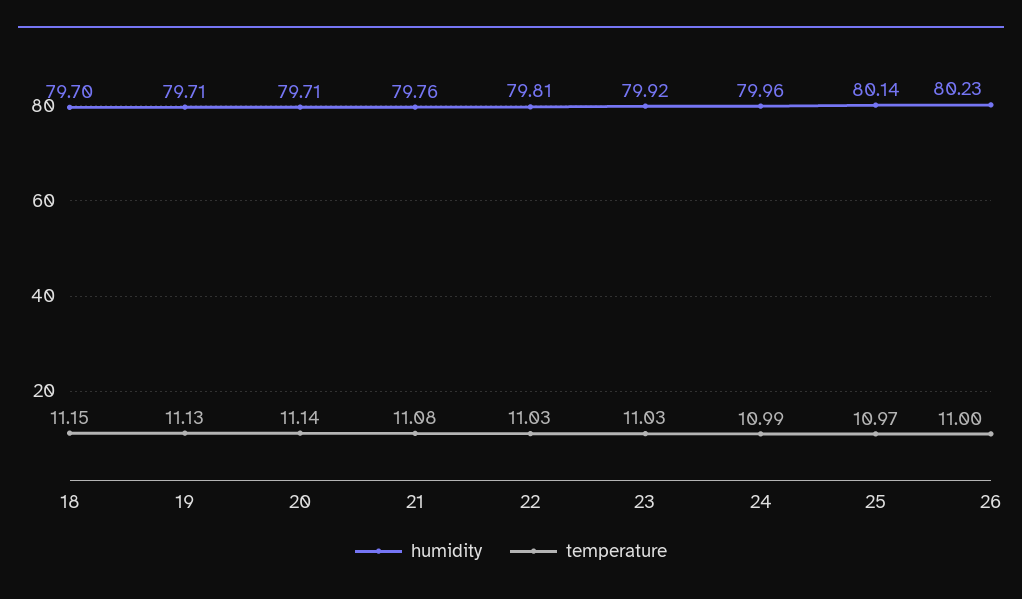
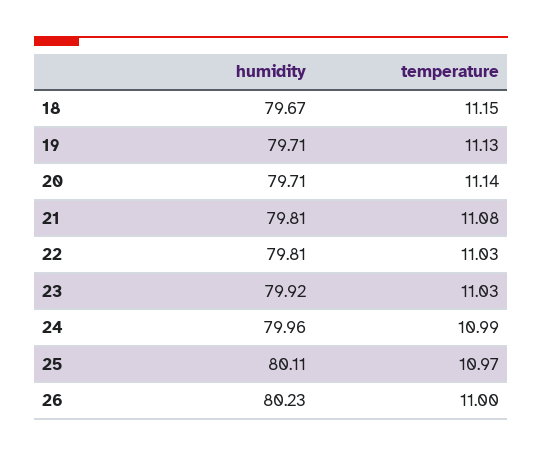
humidity, 18: 79.7 -> 79.67
humidity, 21: 79.76 -> 79.81
humidity, 25: 80.14 -> 80.11

